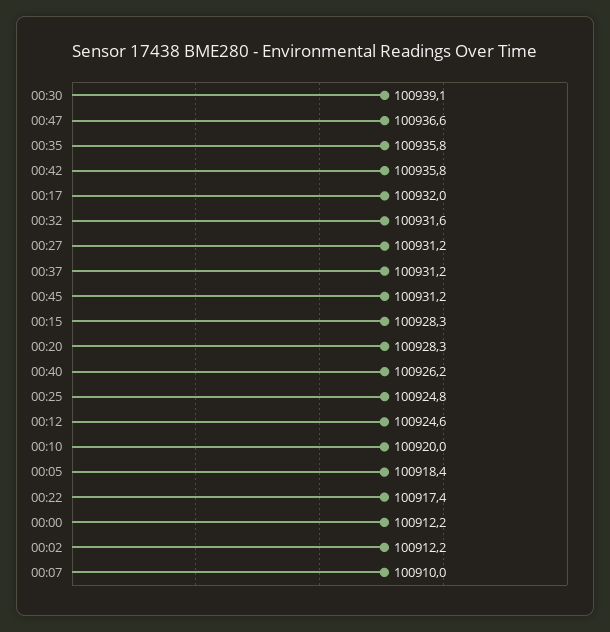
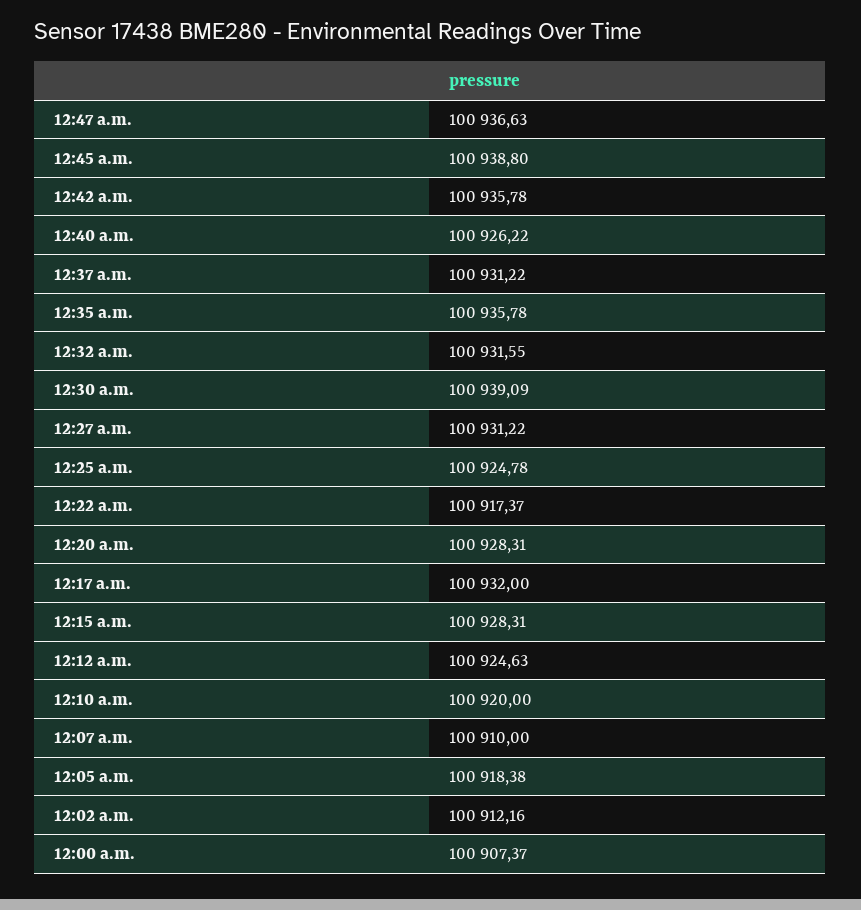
00:45: 100931.2 -> 100938.8
00:00: 100912.2 -> 100907.37

